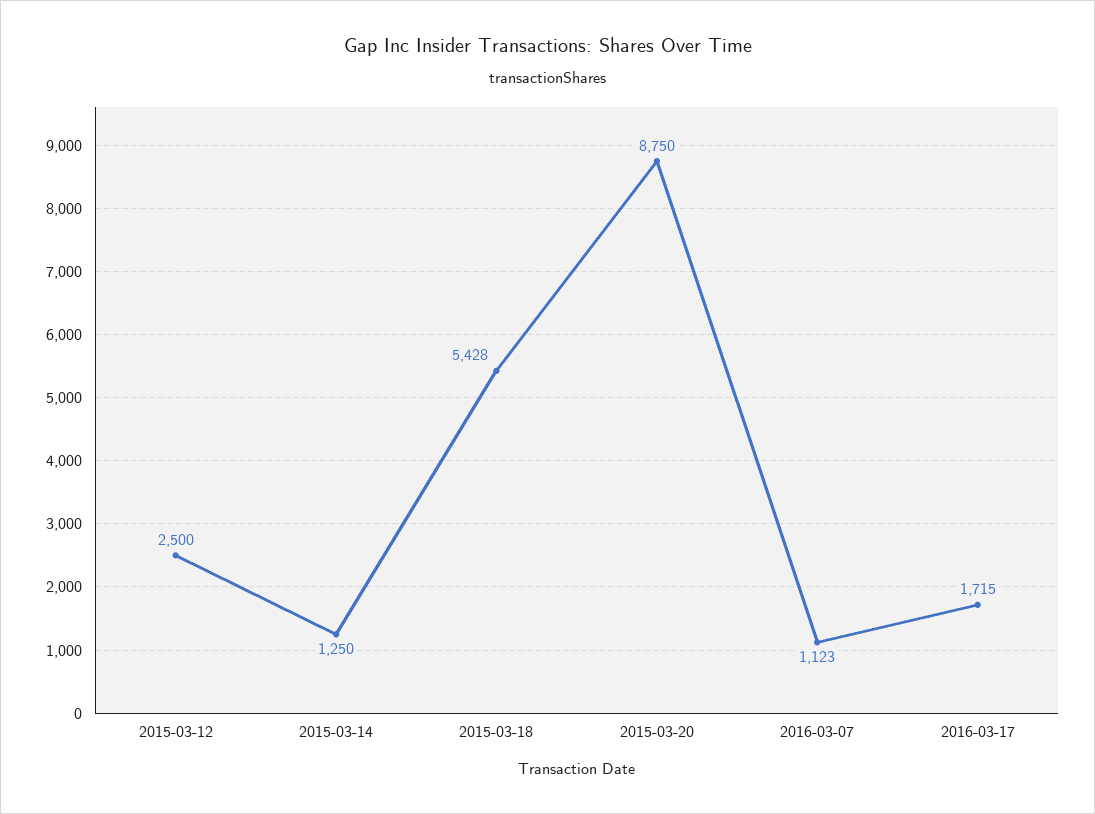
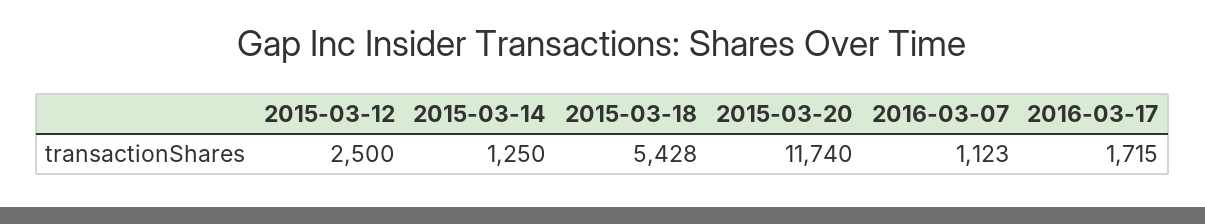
2015-03-20: 8750 -> 11740

